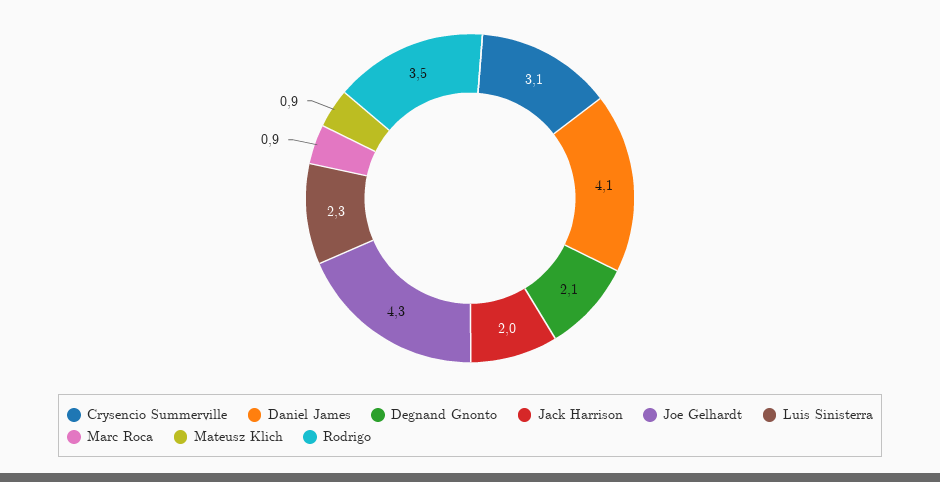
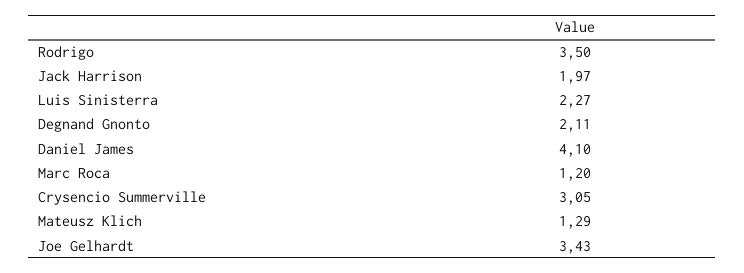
Joe Gelhardt: 4.3 -> 3.43
Marc Roca: 0.9 -> 1.2
Mateusz Klich: 0.9 -> 1.29

